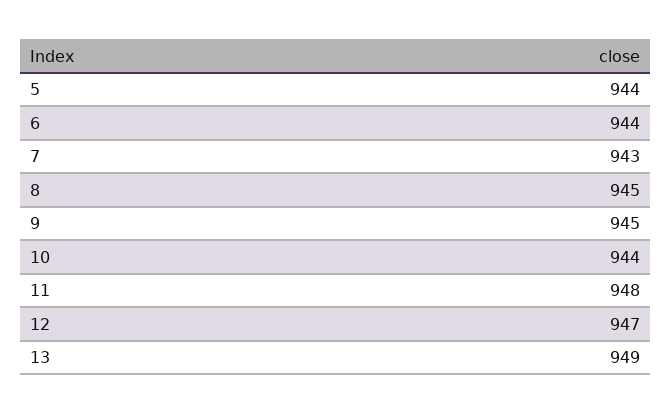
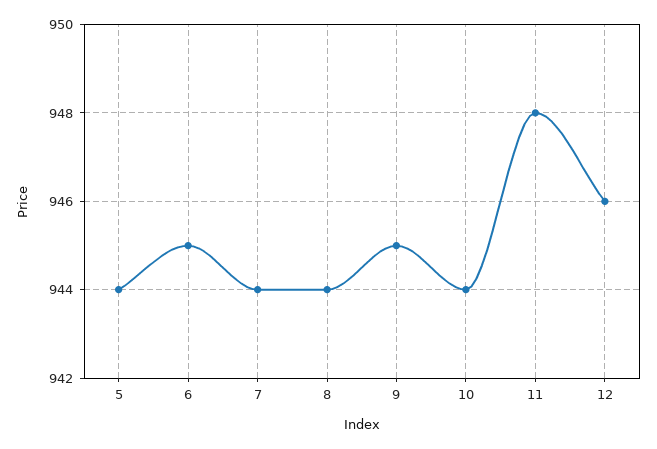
6: 944 -> 945
7: 943 -> 944
8: 945 -> 944
12: 947 -> 946
13: 949 -> none

